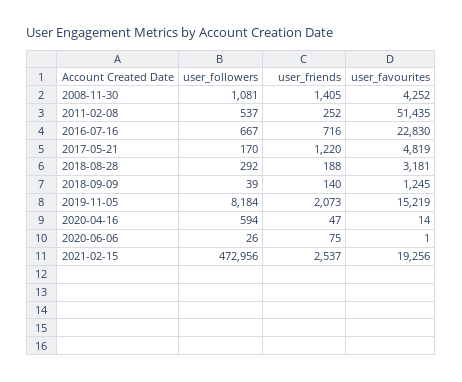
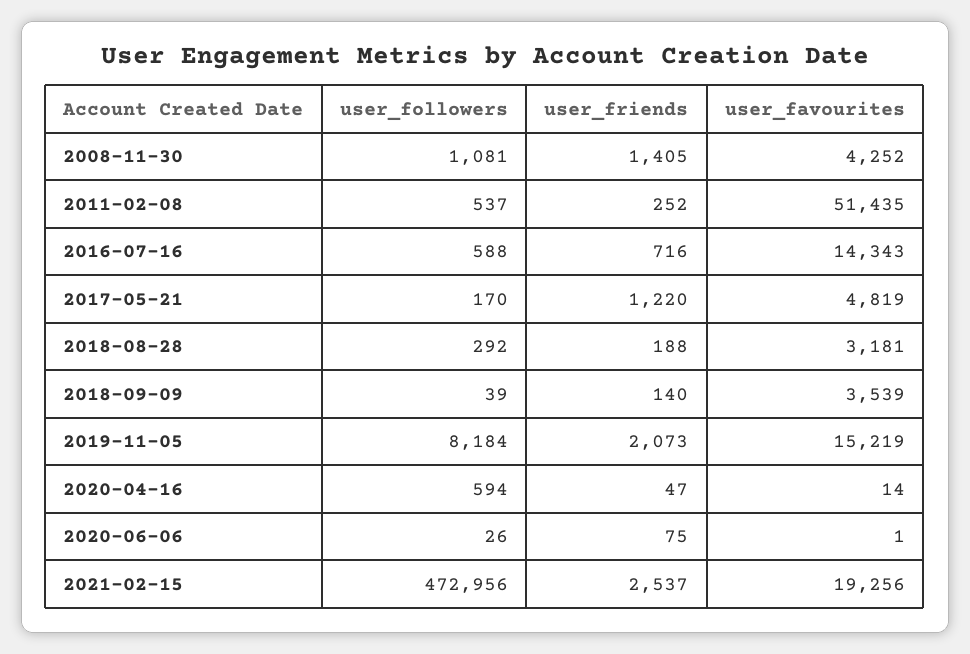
user_followers, 2016-07-16: 667 -> 588
user_favourites, 2016-07-16: 22830 -> 14343
user_favourites, 2018-09-09: 1245 -> 3539

